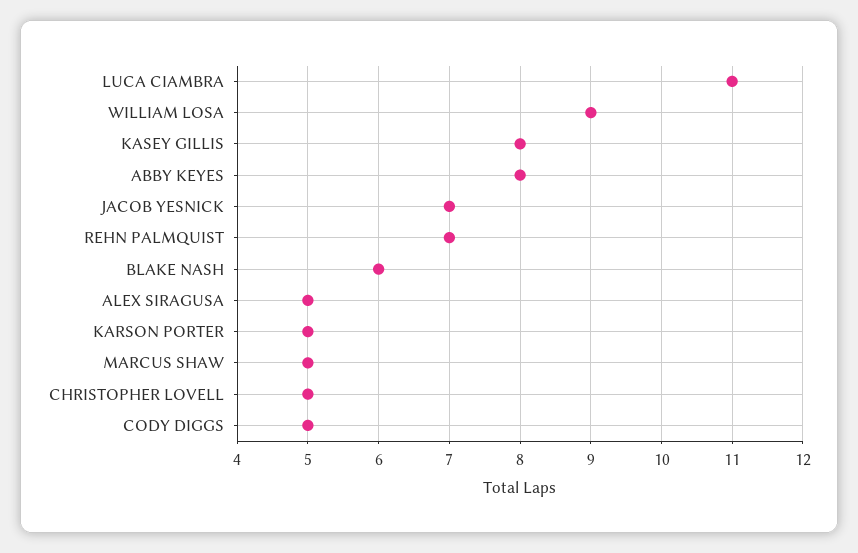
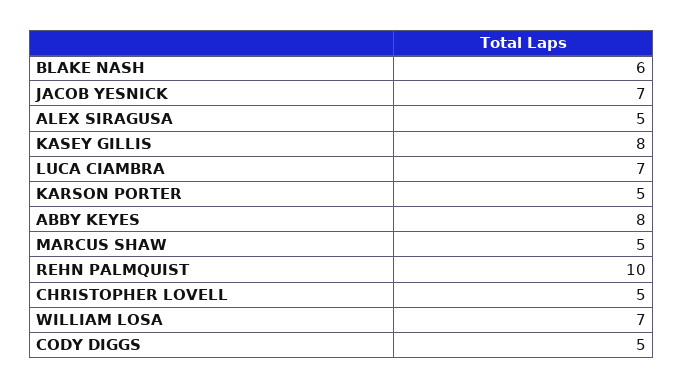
LUCA CIAMBRA: 11 -> 7
WILLIAM LOSA: 9 -> 7
REHN PALMQUIST: 7 -> 10

